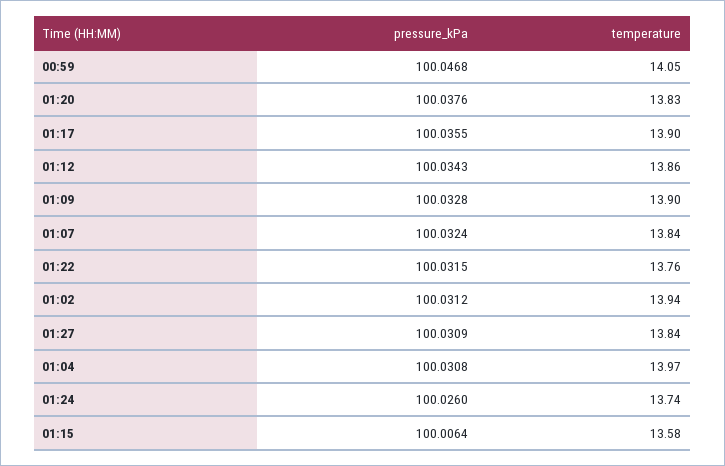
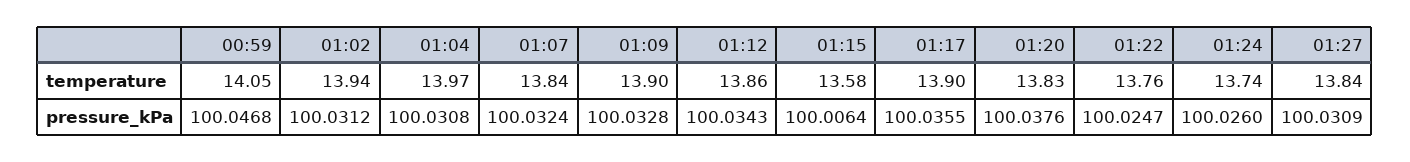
pressure_kPa, 01:22: 100.0315 -> 100.0247

